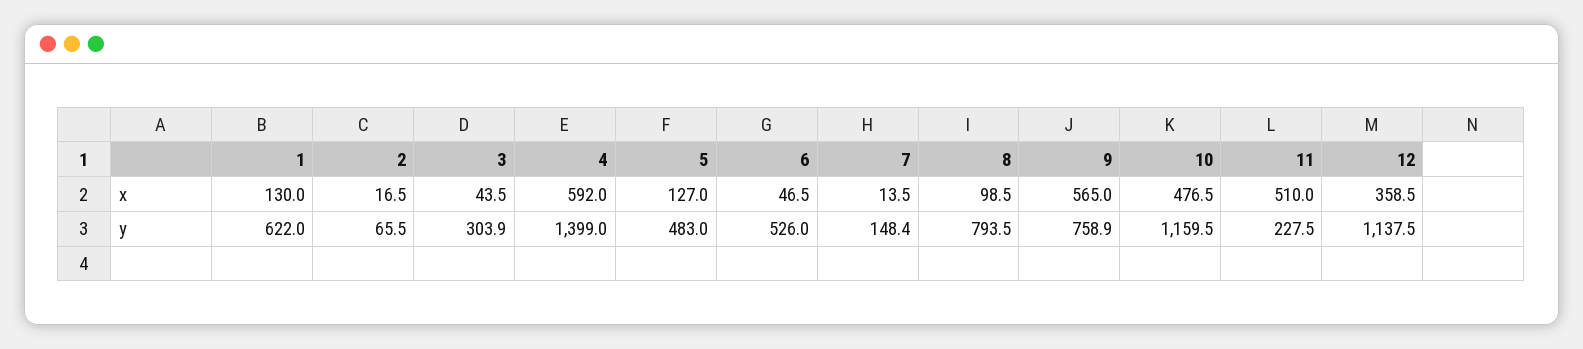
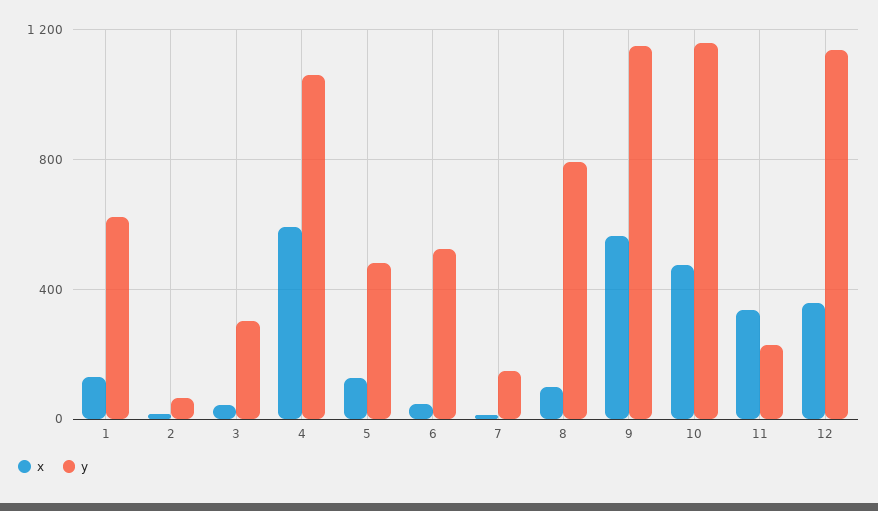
x, 11: 510 -> 350
y, 4: 1399 -> 1050
y, 9: 758.9 -> 1150

